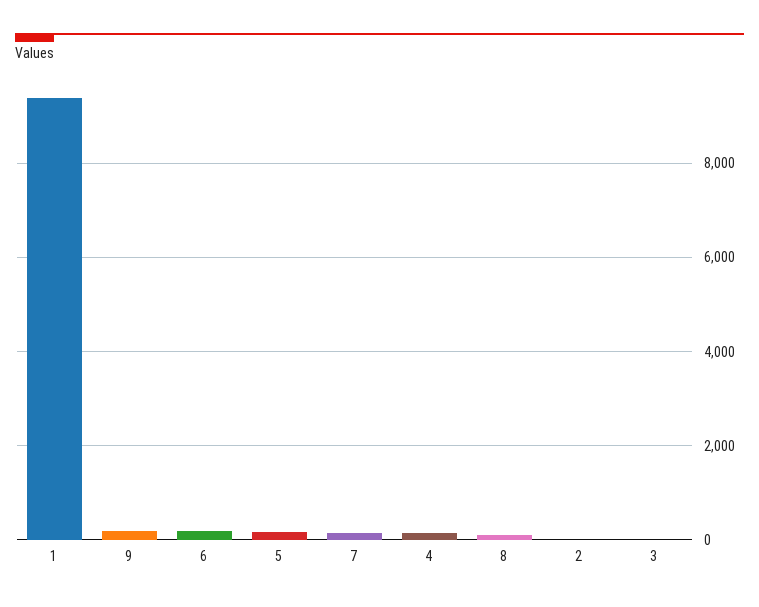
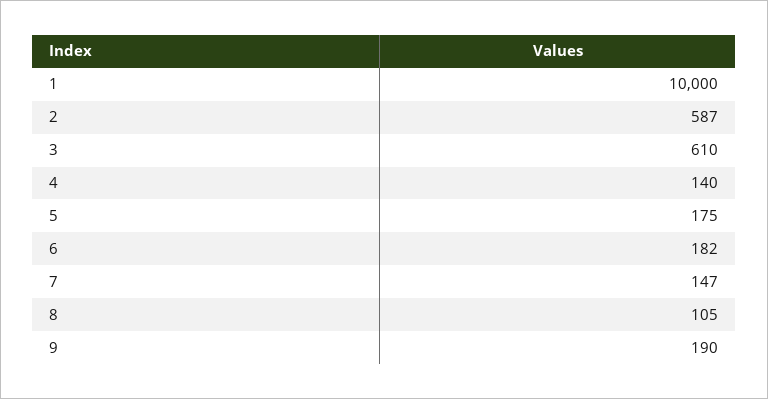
1: 9400 -> 10000
2: 0 -> 587
3: 0 -> 610

